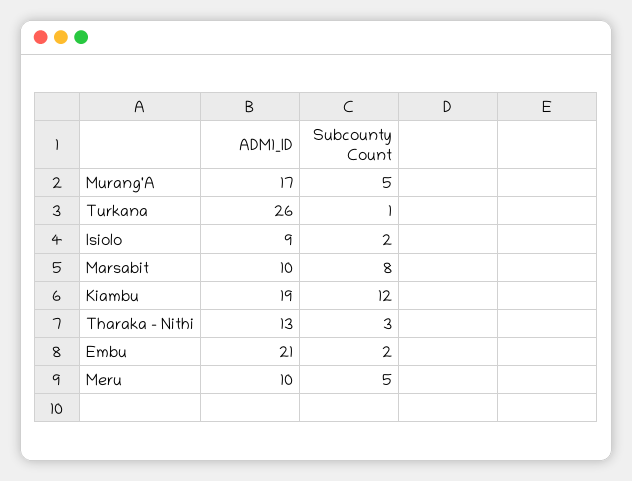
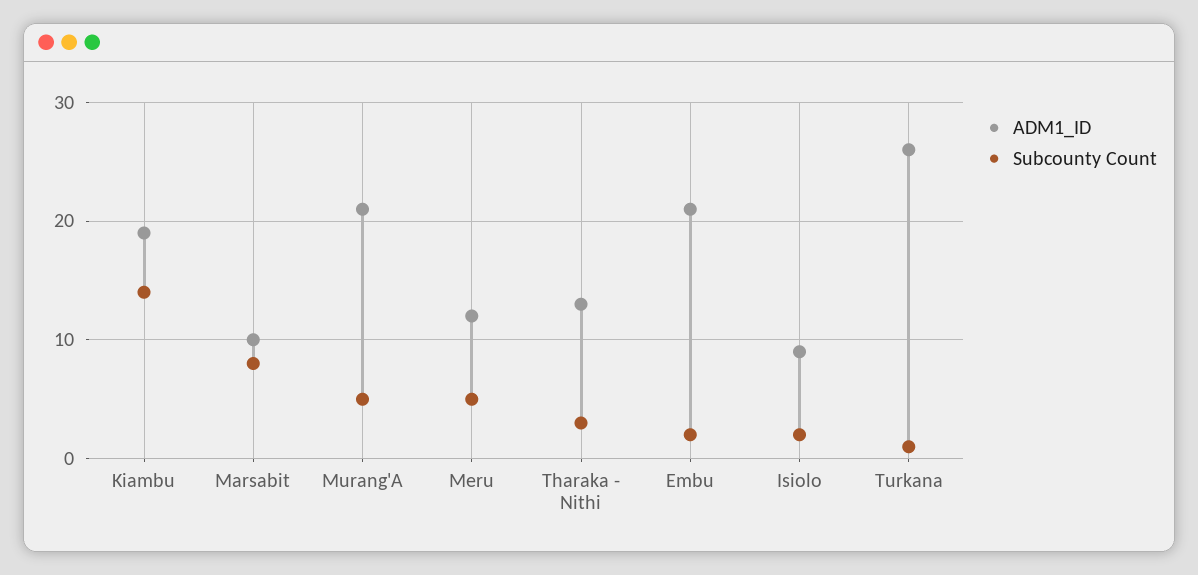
ADM1_ID, Murang'A: 17 -> 21
Subcounty Count, Kiambu: 12 -> 14
ADM1_ID, Meru: 10 -> 12

